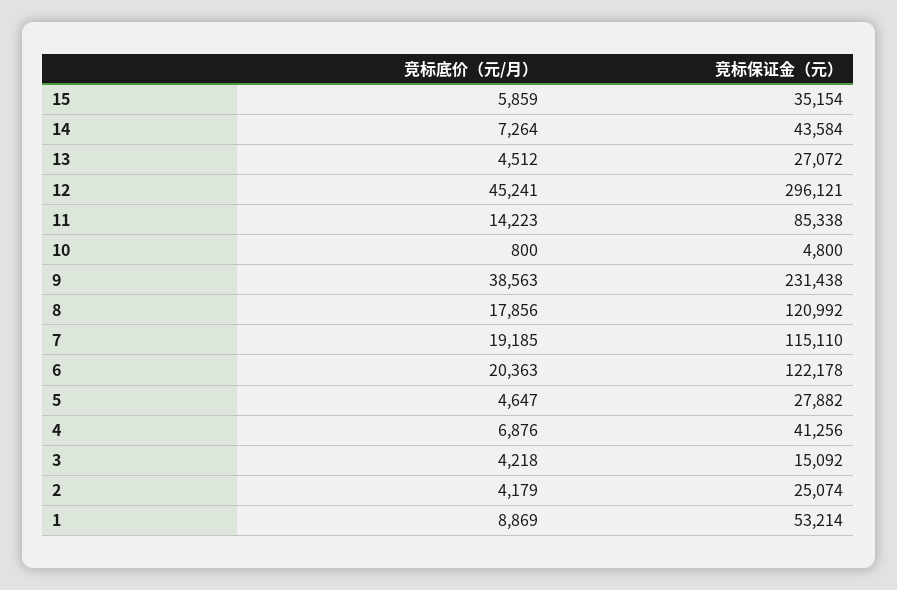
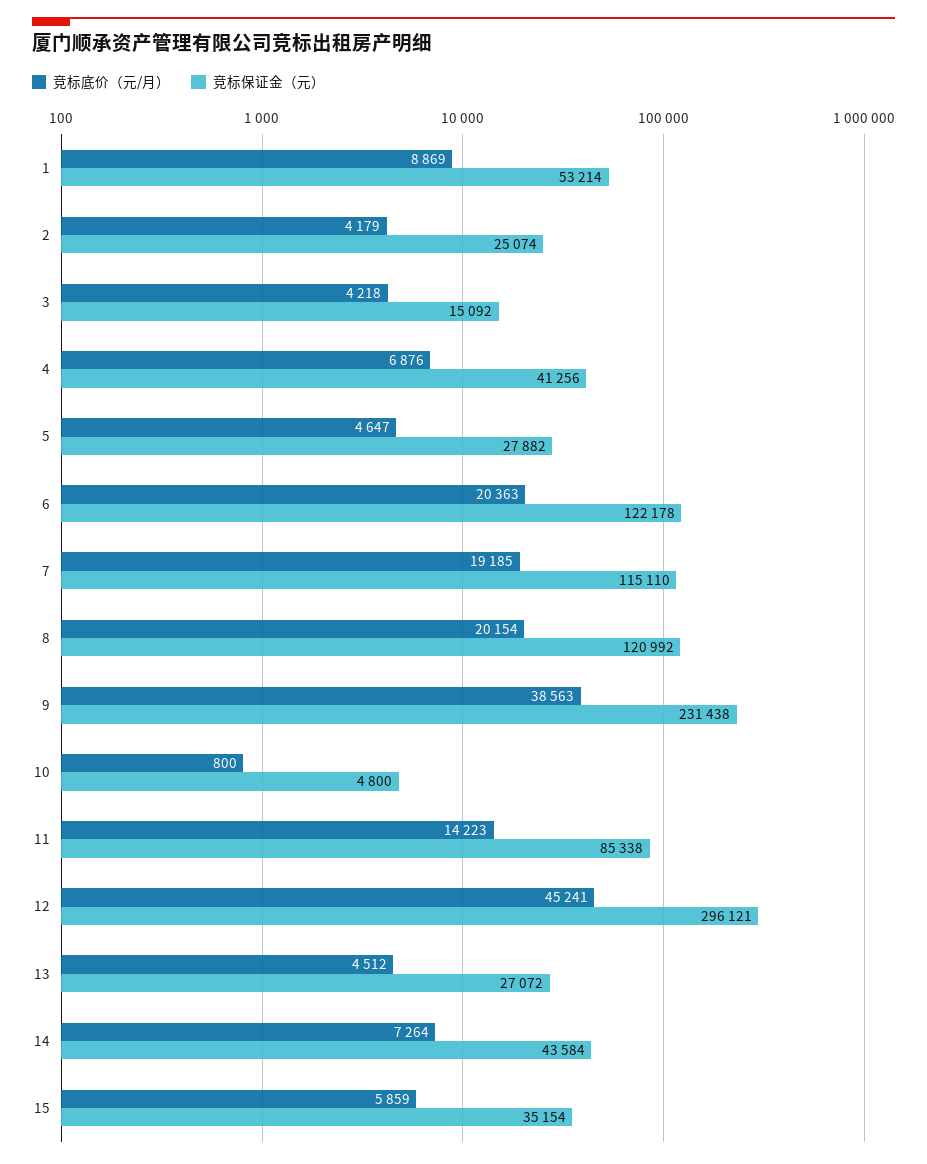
竞标底价（元/月）, 8: 17856 -> 20154

